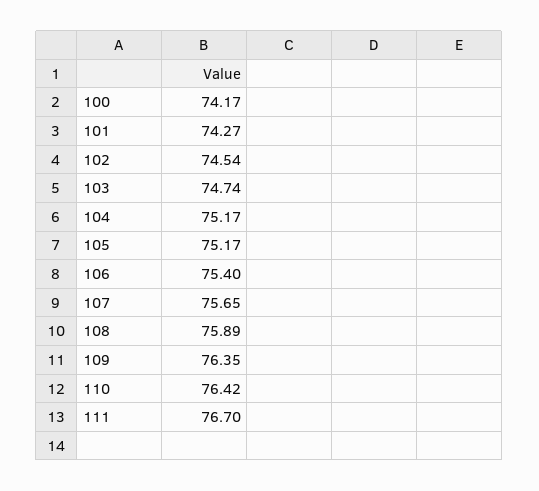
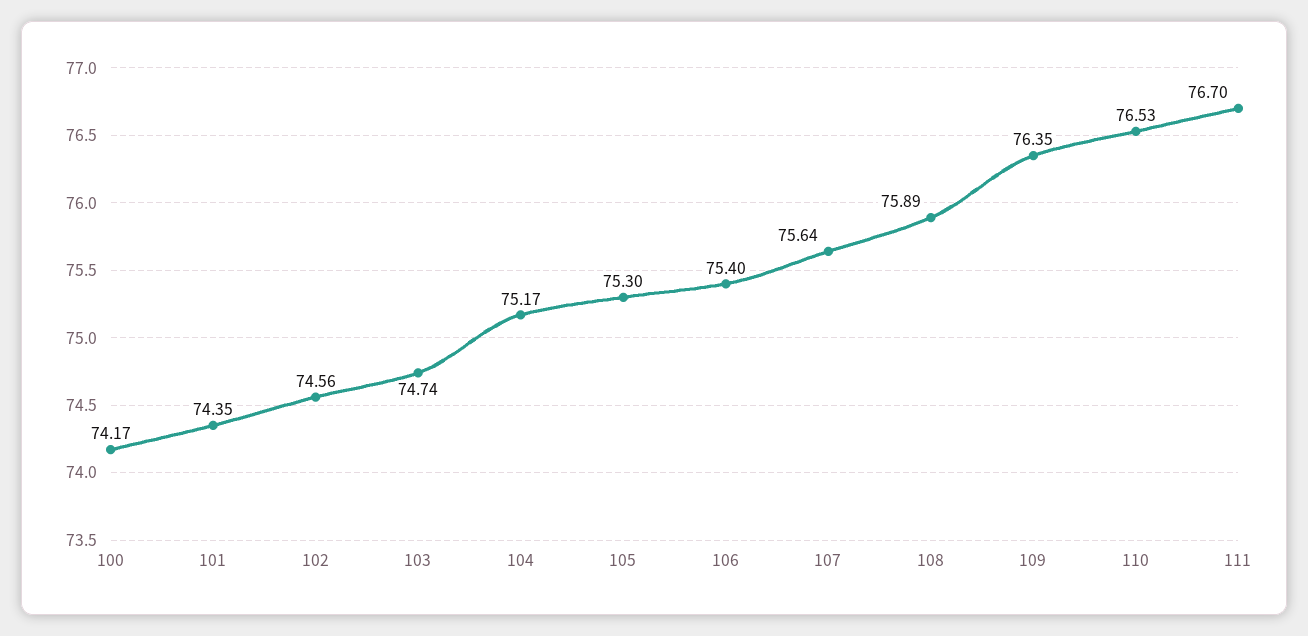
101: 74.27 -> 74.35
102: 74.54 -> 74.56
105: 75.17 -> 75.3
107: 75.65 -> 75.64
110: 76.42 -> 76.53

